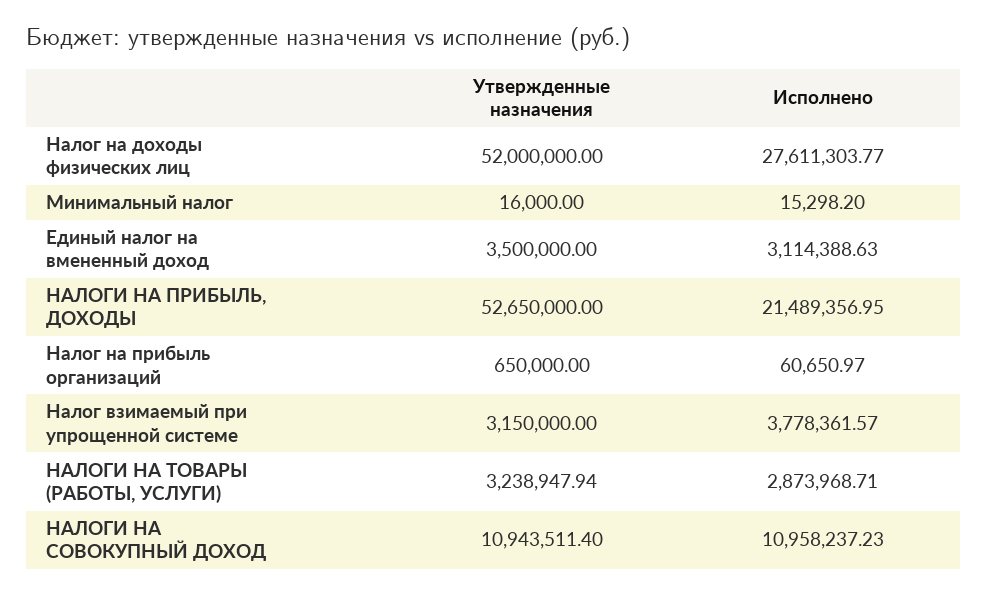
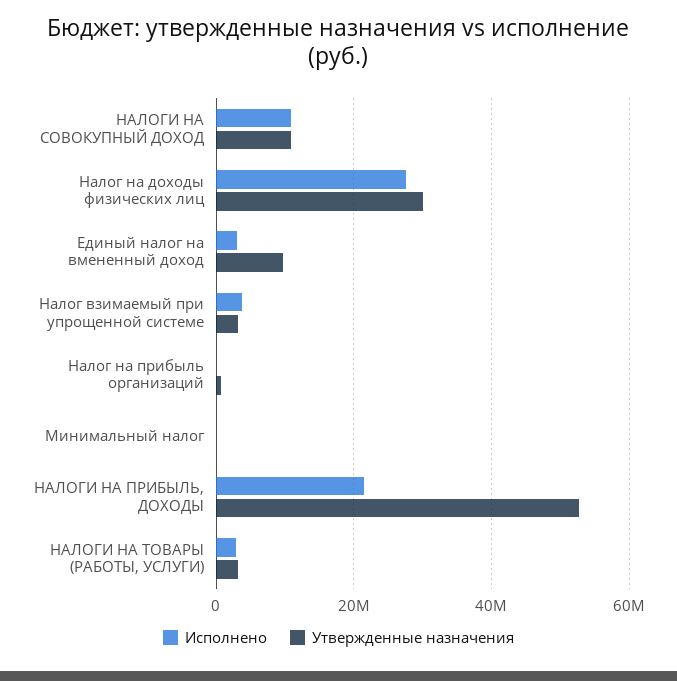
Утвержденные назначения, Налог на доходы физических лиц: 52000000 -> 30000000
Утвержденные назначения, Единый налог на вмененный доход: 3500000 -> 10000000

